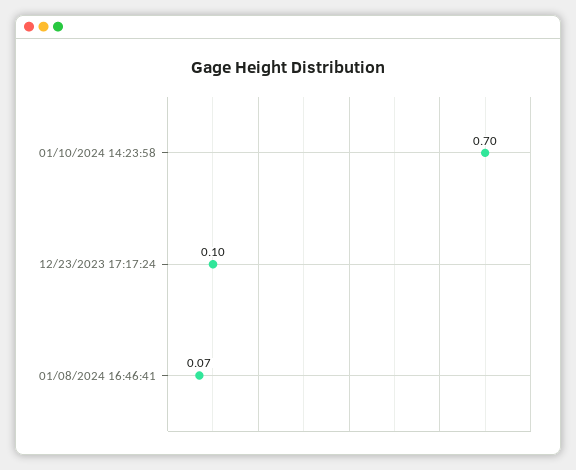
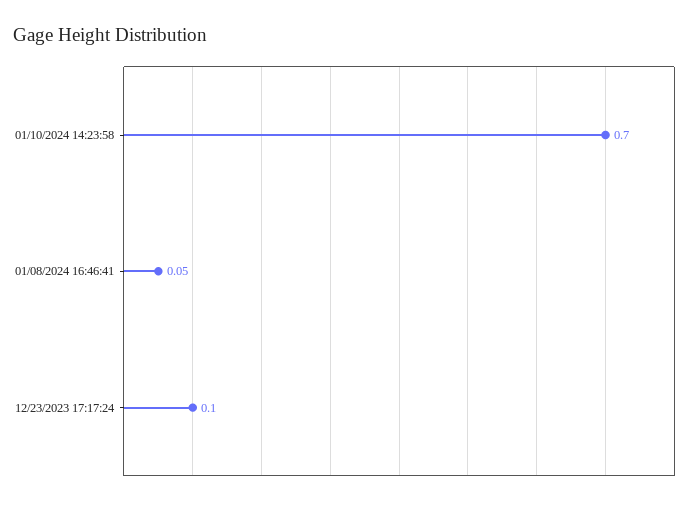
01/08/2024 16:46:41: 0.07 -> 0.05

